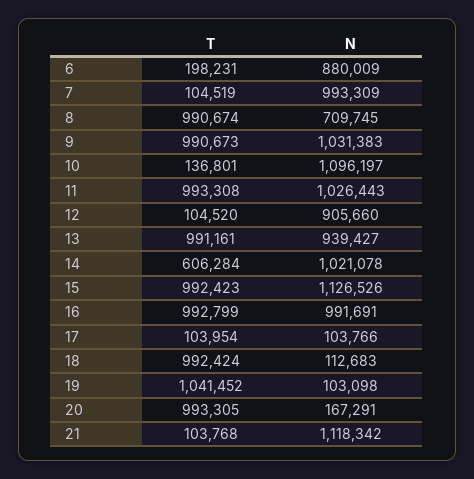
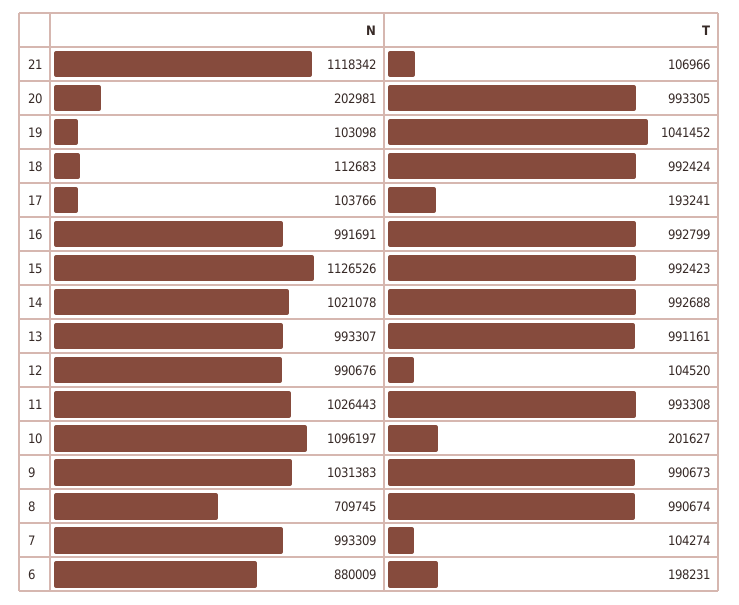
T, 7: 104519 -> 104274
T, 10: 136801 -> 201627
N, 12: 905660 -> 990676
N, 13: 939427 -> 993307
T, 14: 606284 -> 992688
T, 17: 103954 -> 193241
N, 20: 167291 -> 202981
T, 21: 103768 -> 106966

